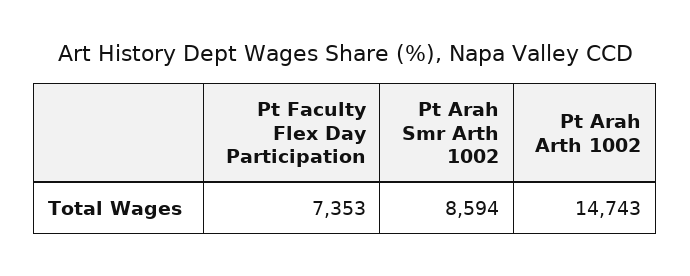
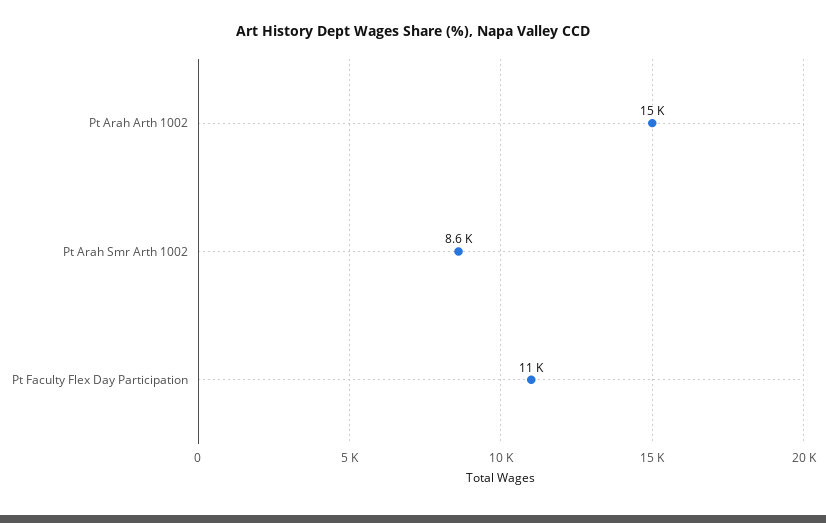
Pt Faculty Flex Day Participation: 7353 -> 11000

